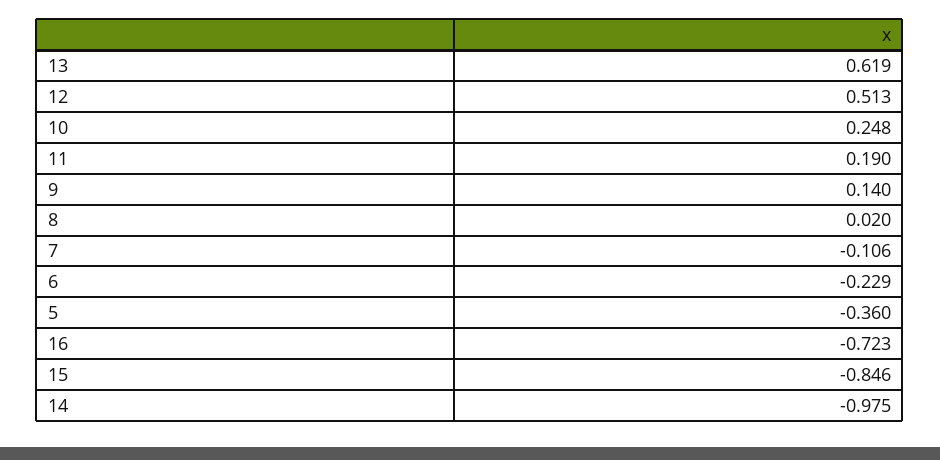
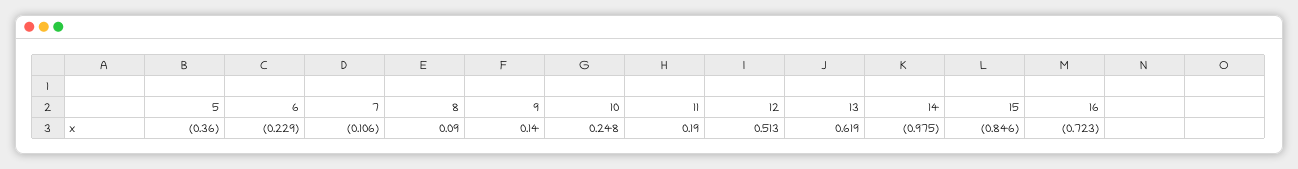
8: 0.02 -> 0.09

